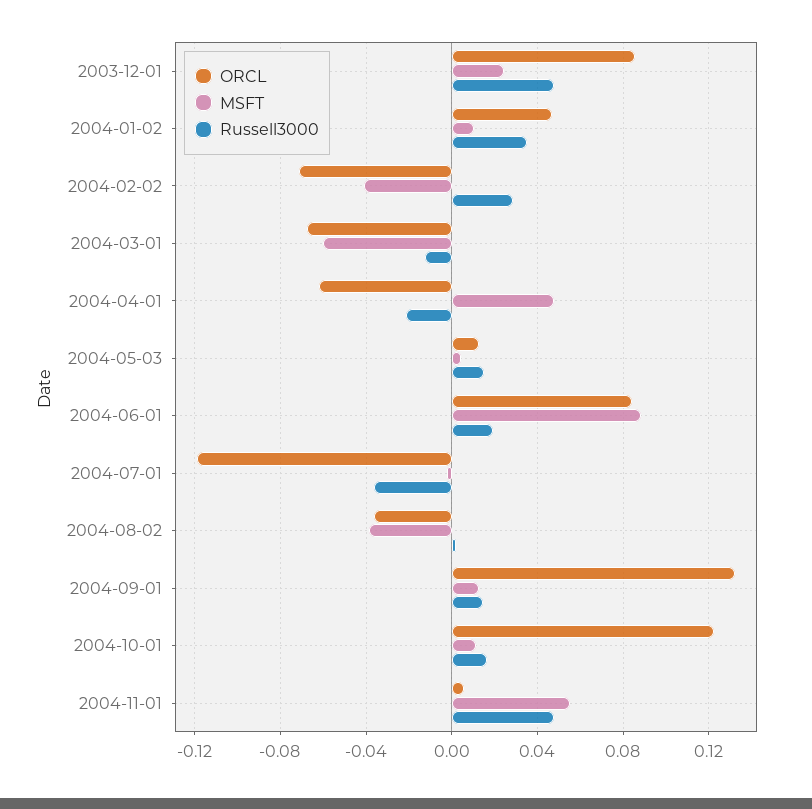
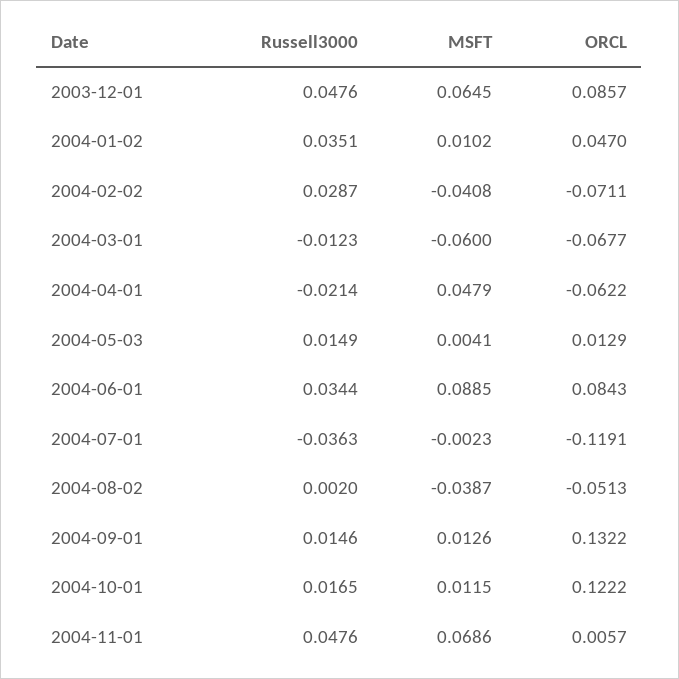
MSFT, 2003-12-01: 0.025 -> 0.0645
Russell3000, 2004-06-01: 0.02 -> 0.0344
ORCL, 2004-08-02: -0.035 -> -0.0513
MSFT, 2004-11-01: 0.055 -> 0.0686

